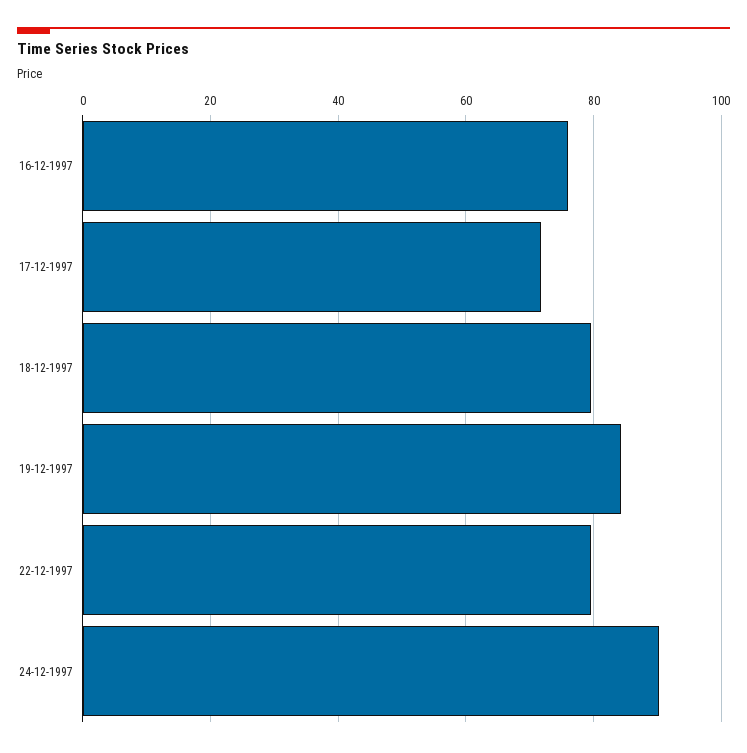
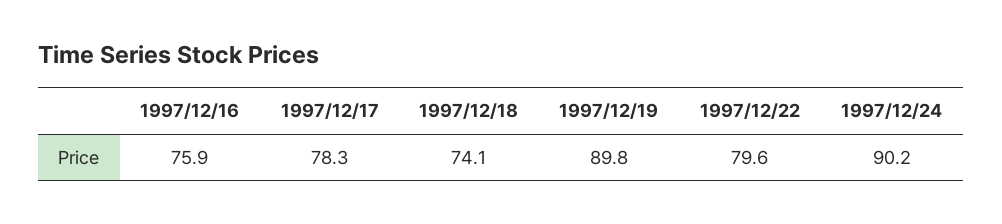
17-12-1997: 72 -> 78.3
18-12-1997: 80 -> 74.1
19-12-1997: 84 -> 89.8

